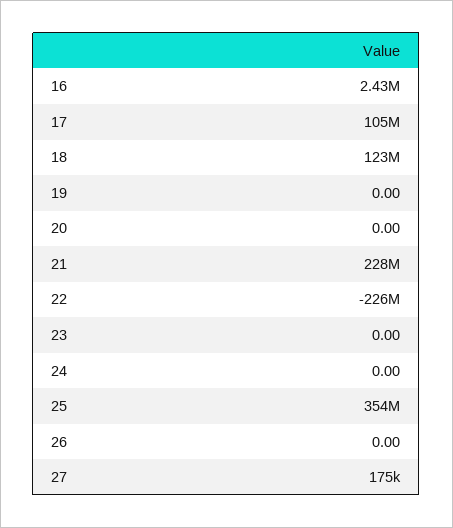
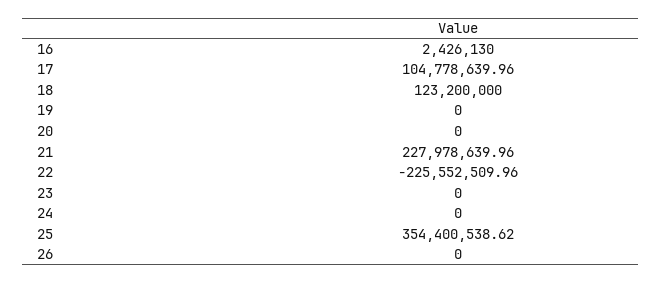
27: 175000 -> none

